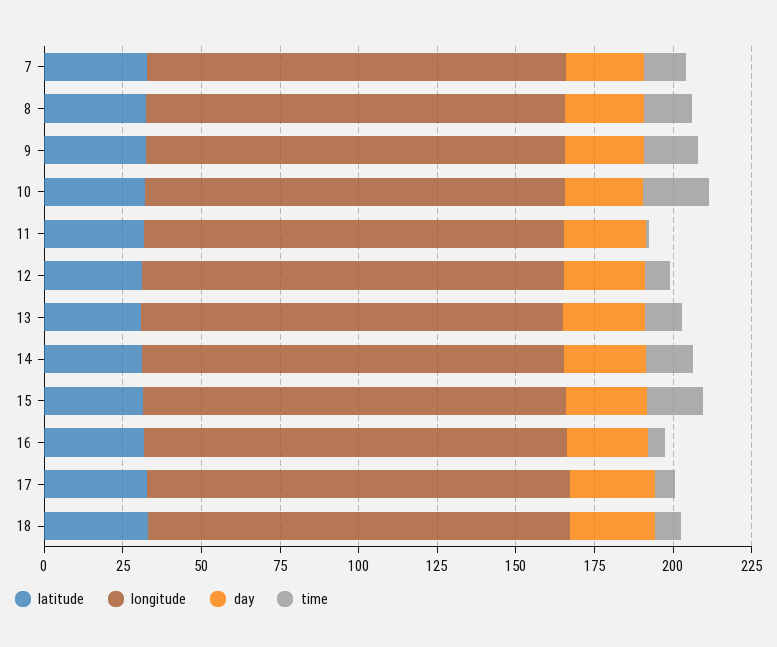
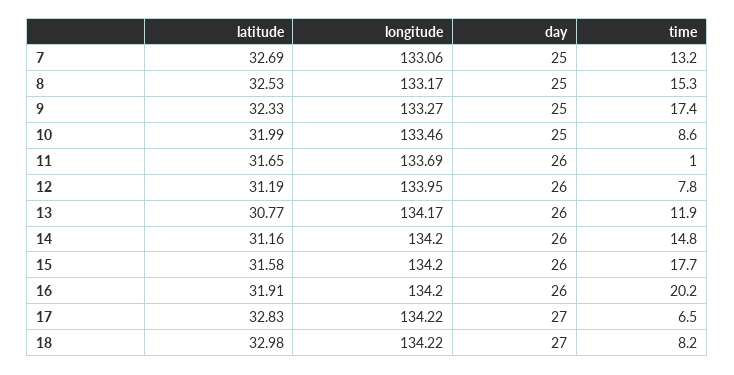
time, 10: 20 -> 8.6
time, 16: 5 -> 20.2

